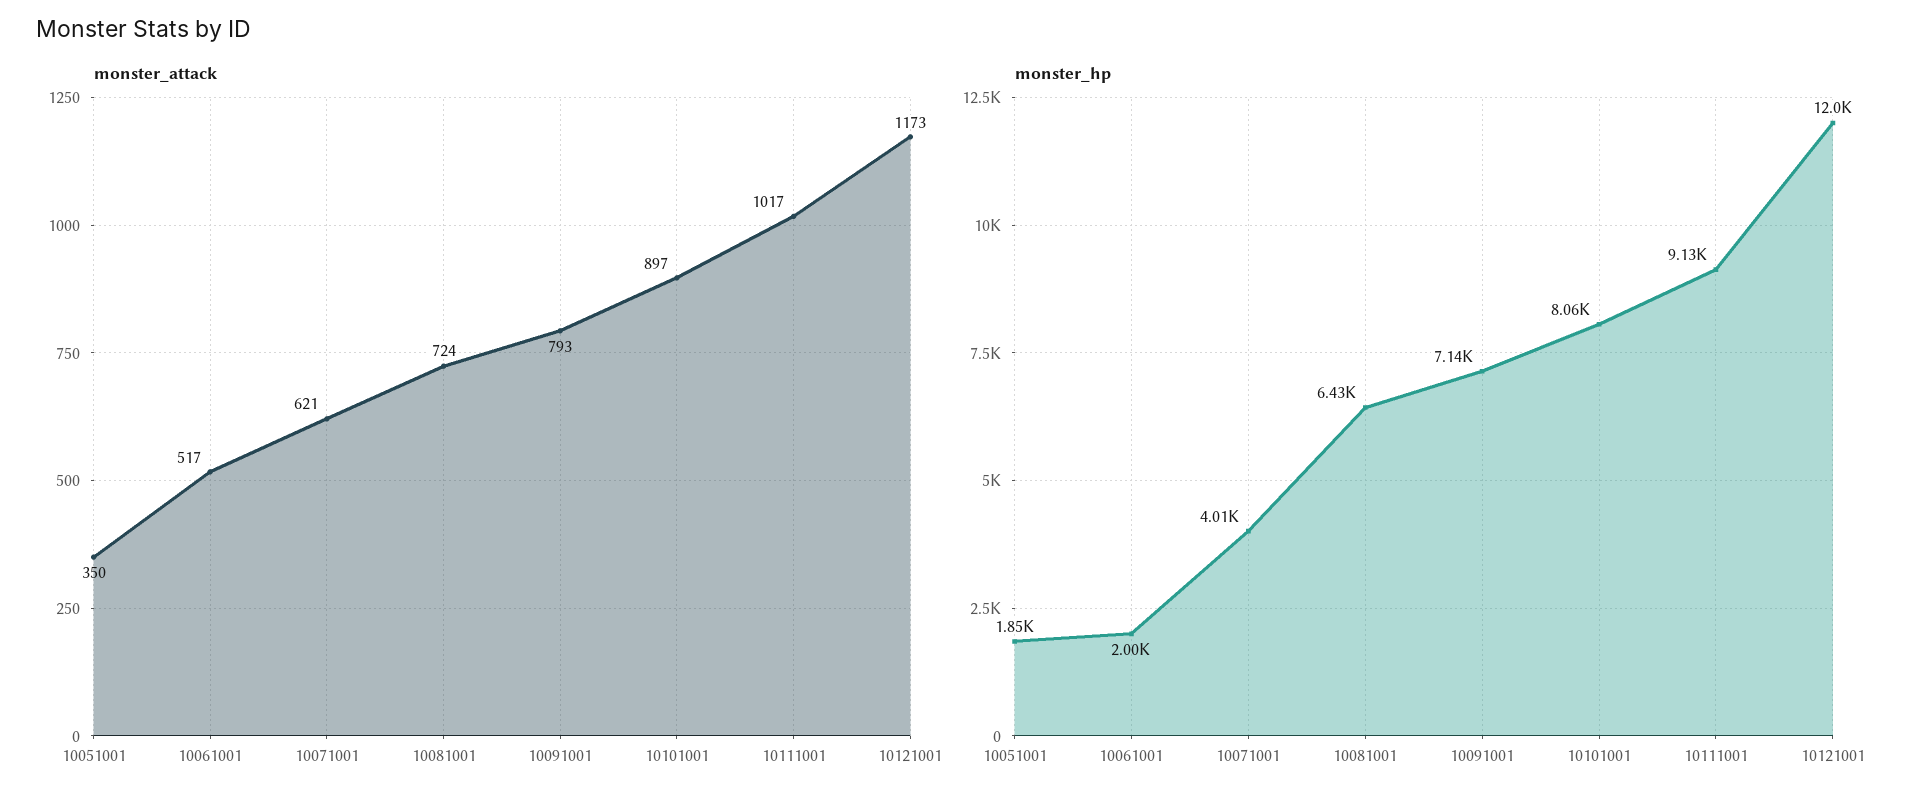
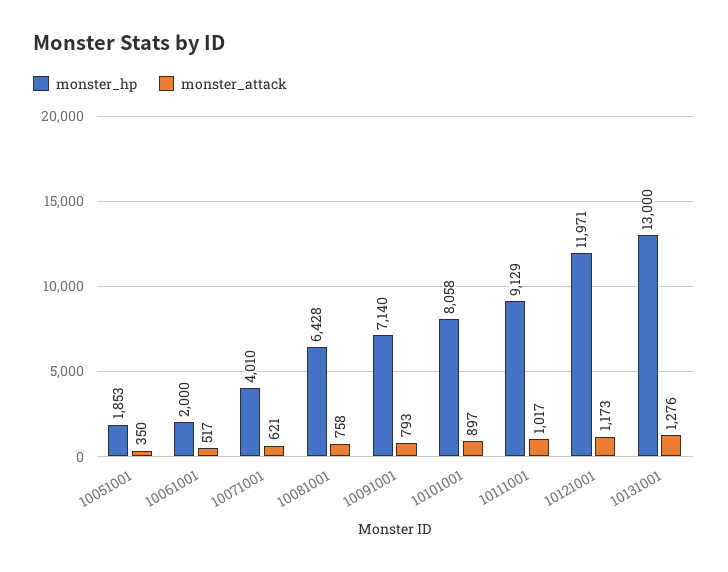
monster_attack, 10081001: 724 -> 758
monster_hp, 10131001: none -> 13000
monster_attack, 10131001: none -> 1276

